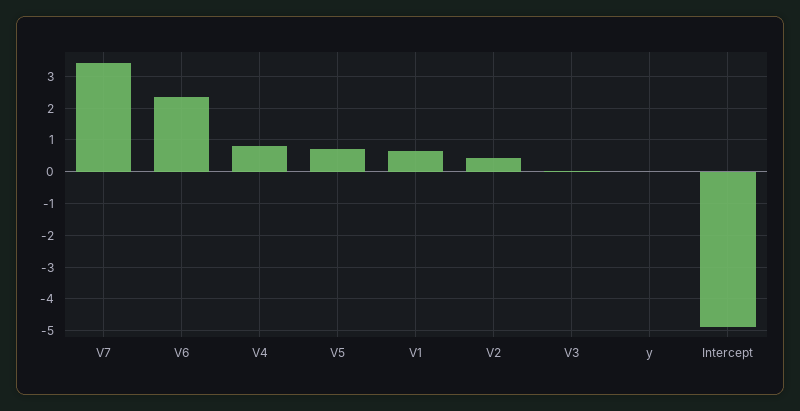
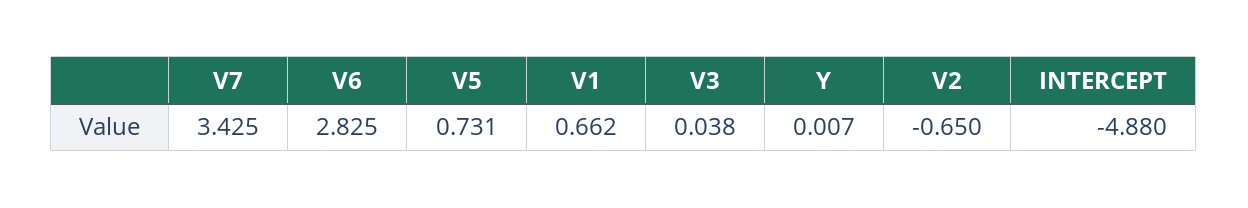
V6: 2.4 -> 2.825
V4: 0.8 -> none
V2: 0.4 -> -0.65

